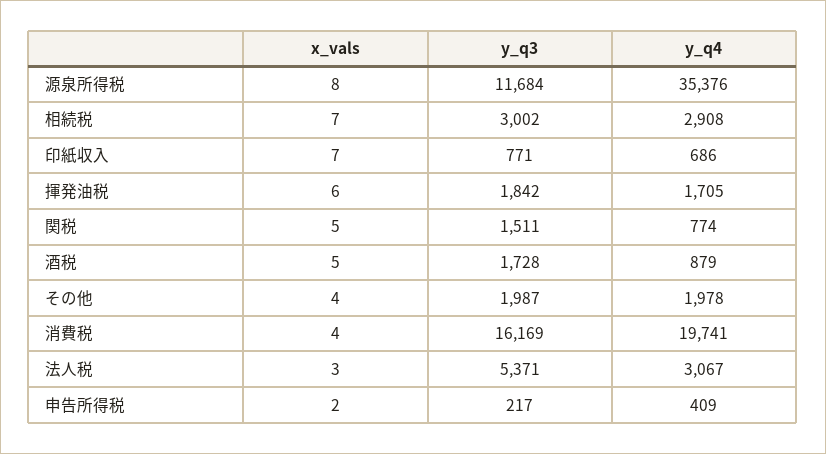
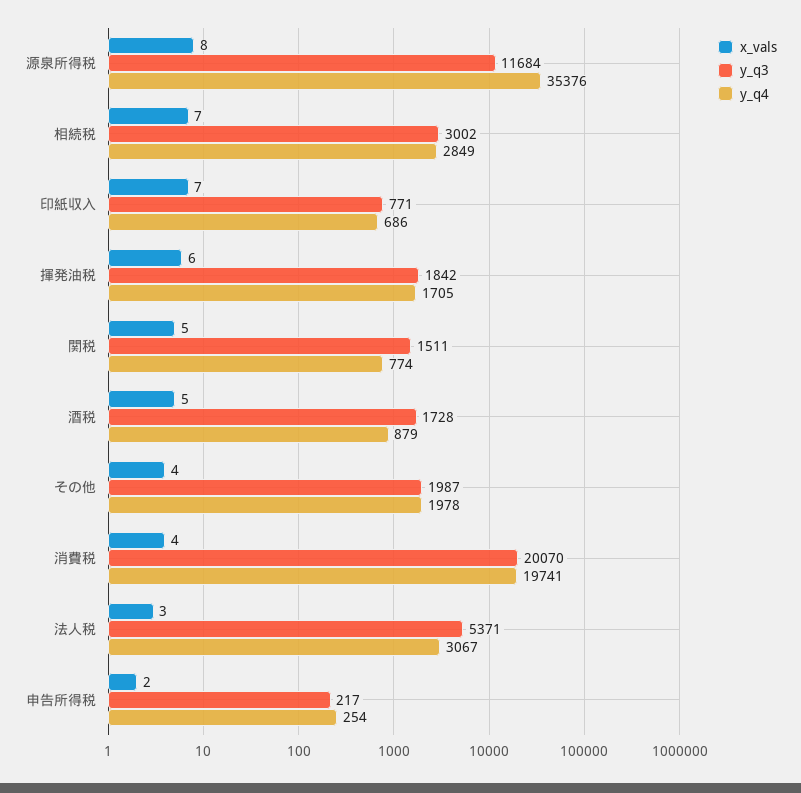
y_q4, 相続税: 2908 -> 2849
y_q3, 消費税: 16169 -> 20070
y_q4, 申告所得税: 409 -> 254

